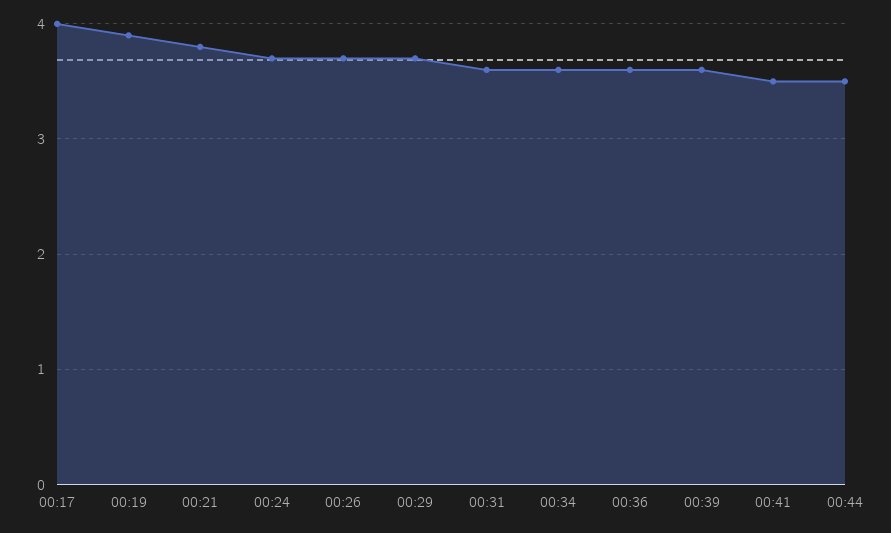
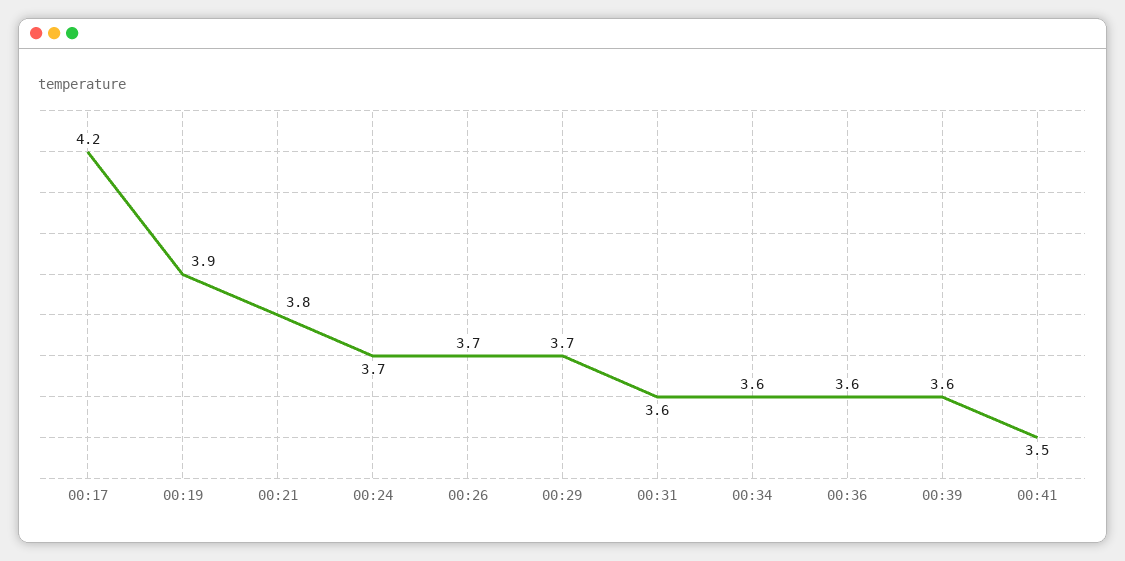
00:17: 4 -> 4.2
00:44: 3.5 -> none

